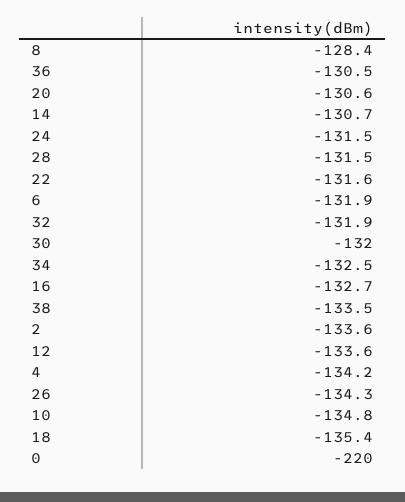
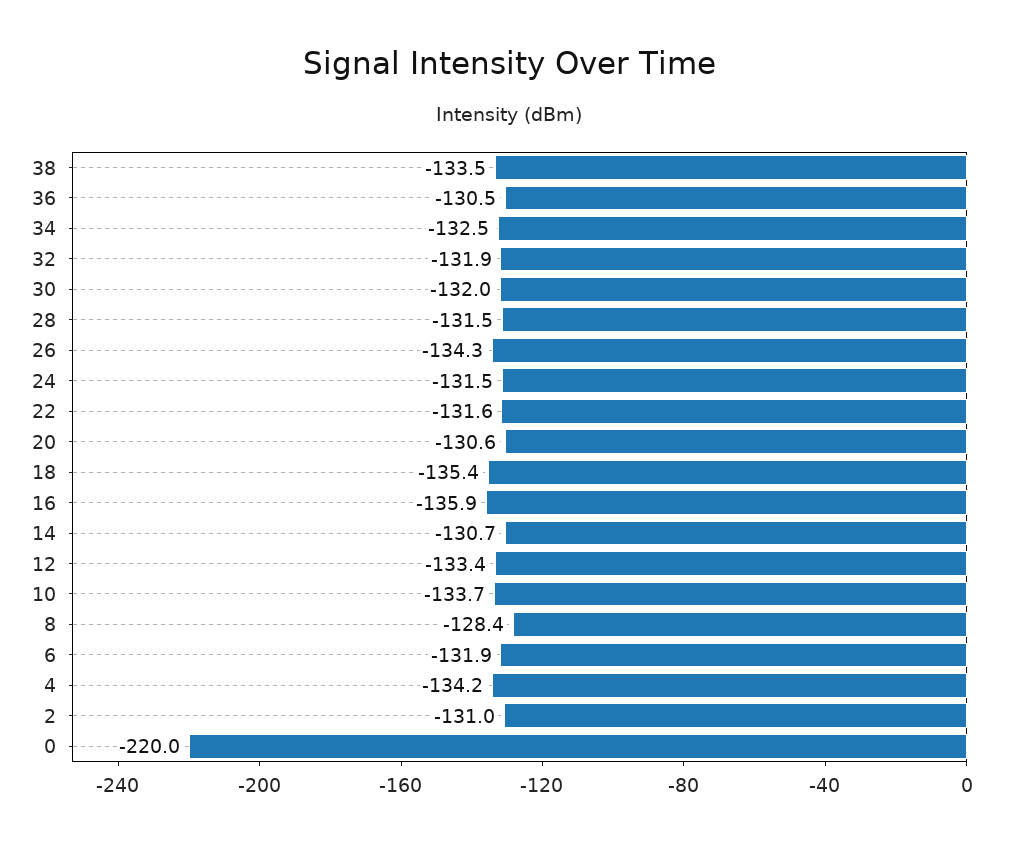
16: -132.7 -> -135.9
2: -133.6 -> -131
12: -133.6 -> -133.4
10: -134.8 -> -133.7

